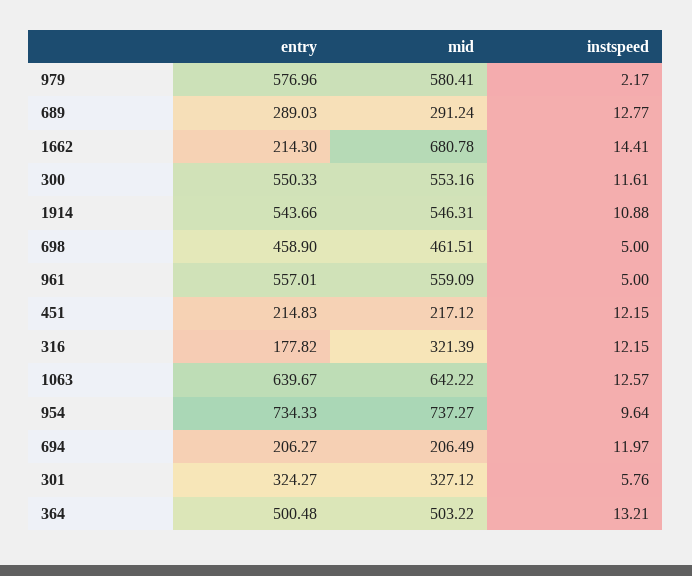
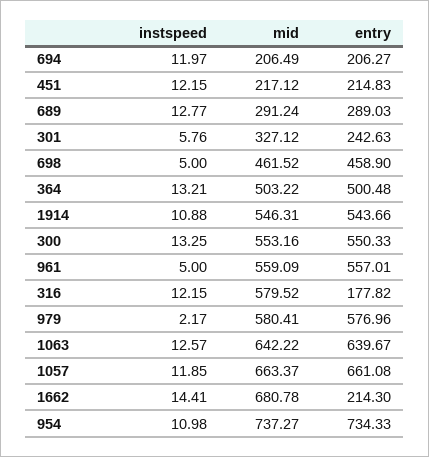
instspeed, 300: 11.61 -> 13.25
mid, 698: 461.51 -> 461.52
mid, 316: 321.39 -> 579.52
instspeed, 954: 9.64 -> 10.98
entry, 301: 324.27 -> 242.63
instspeed, 1057: none -> 11.85
mid, 1057: none -> 663.37
entry, 1057: none -> 661.08

